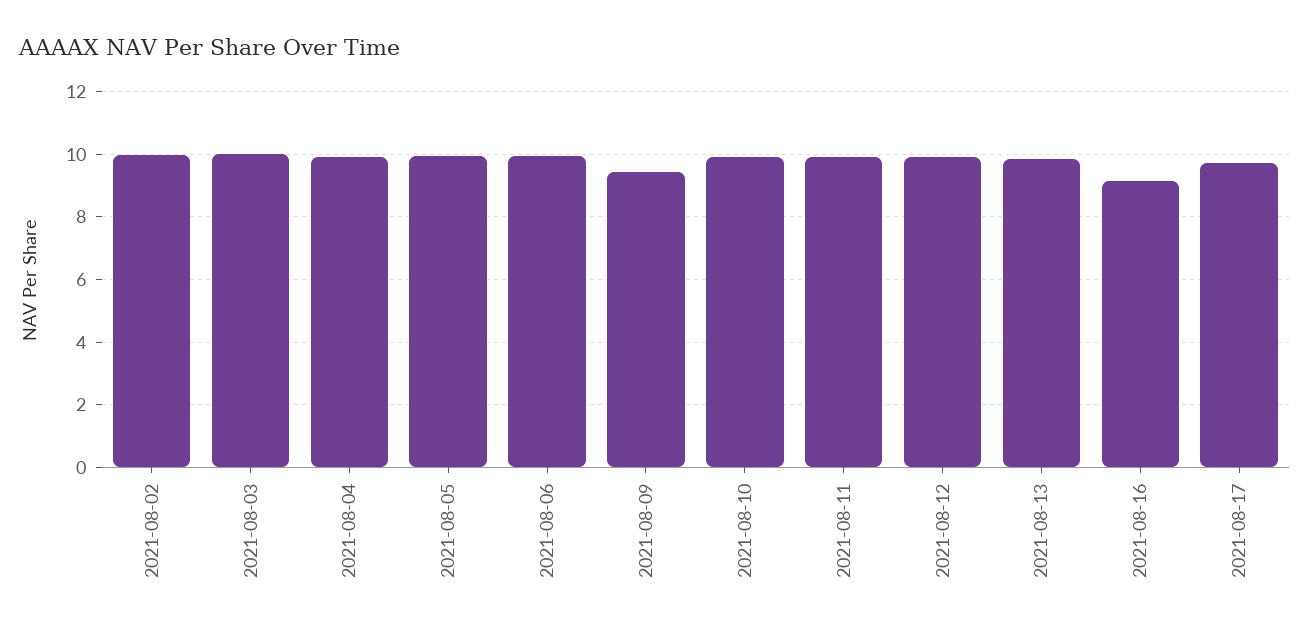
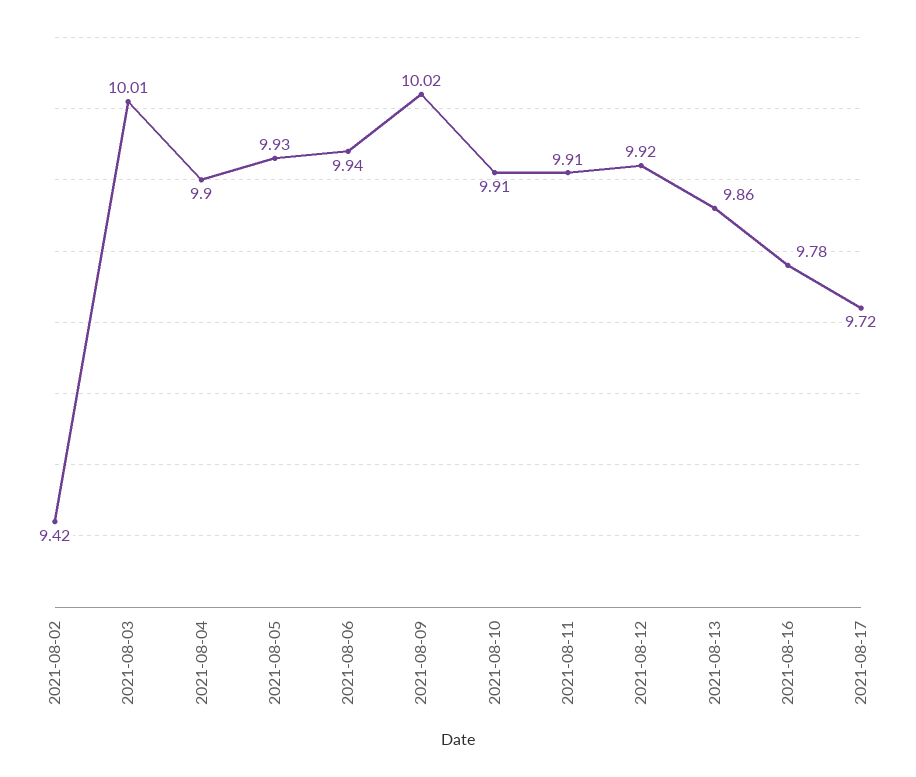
2021-08-02: 10 -> 9.42
2021-08-09: 9.4 -> 10.02
2021-08-16: 9.2 -> 9.78

